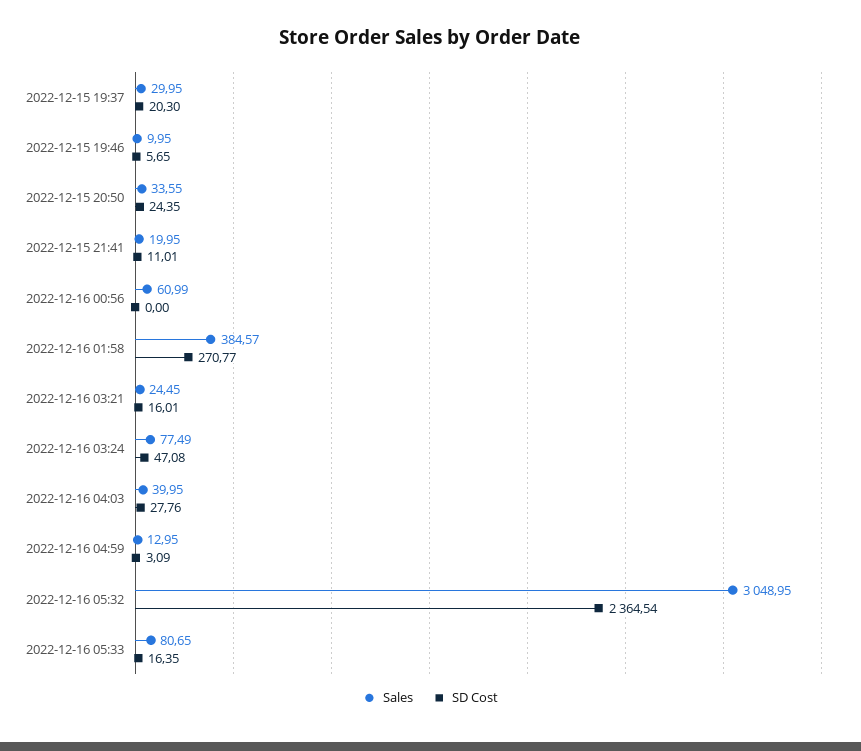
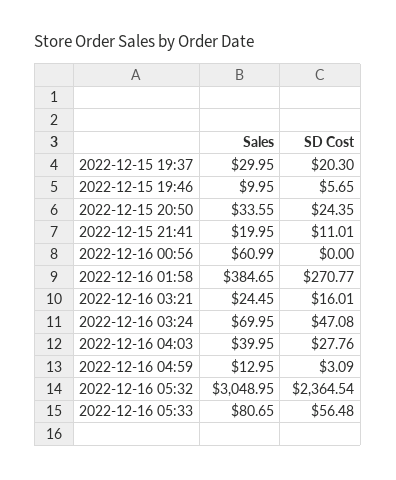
Sales, 2022-12-16 01:58: 384.57 -> 384.65
Sales, 2022-12-16 03:24: 77.49 -> 69.95
SD Cost, 2022-12-16 05:33: 16.35 -> 56.48

